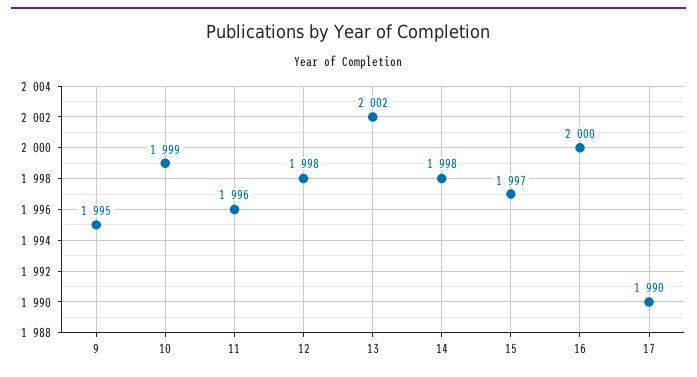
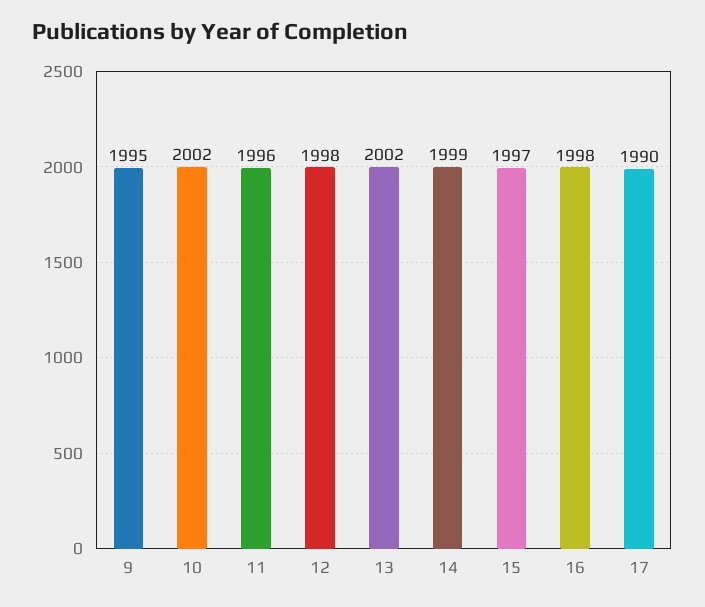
10: 1999 -> 2002
14: 1998 -> 1999
16: 2000 -> 1998

